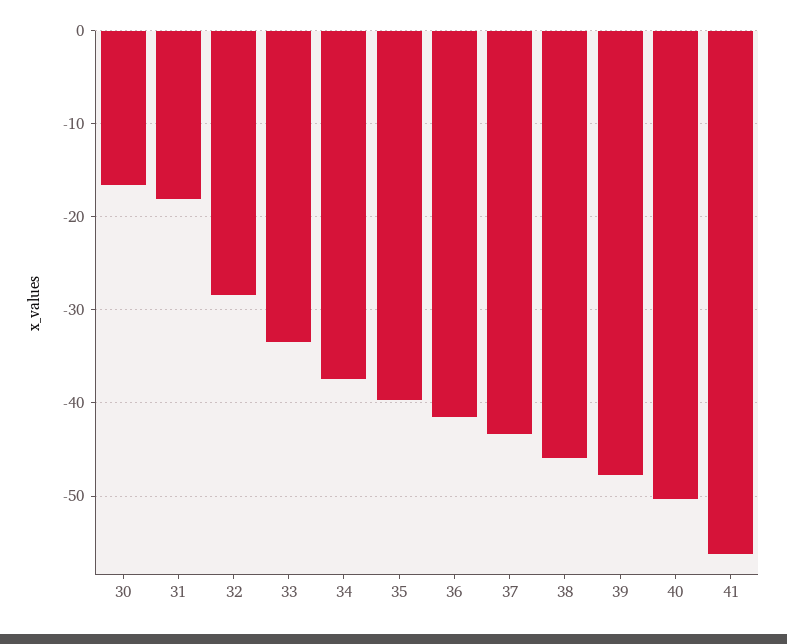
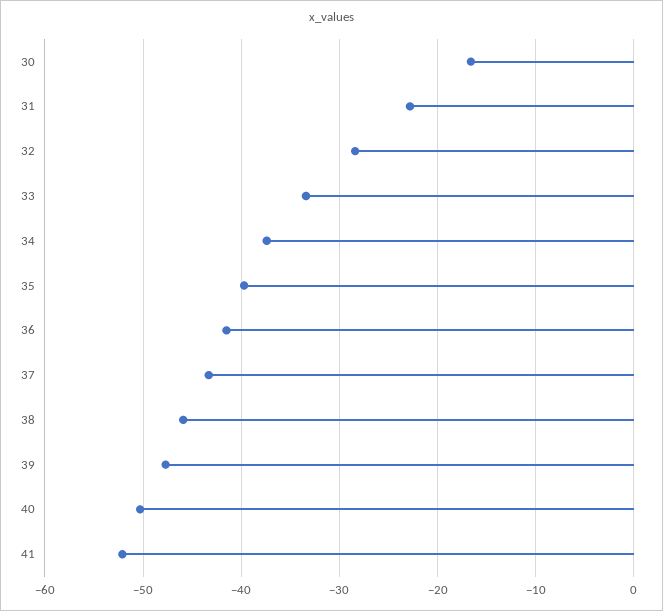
31: -18 -> -23
41: -56 -> -52

